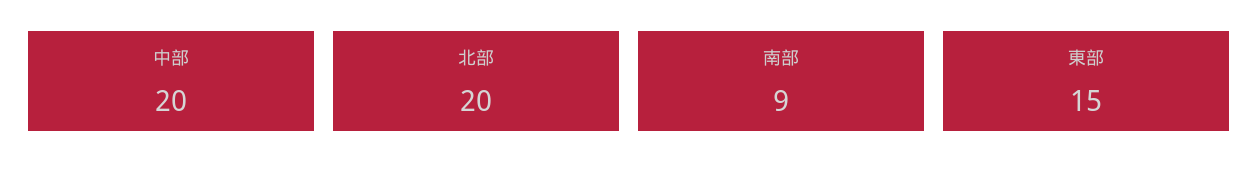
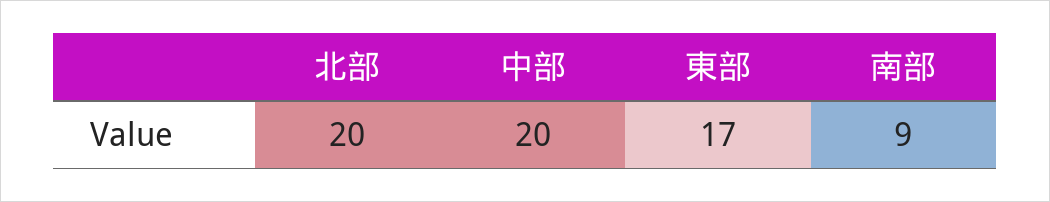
東部: 15 -> 17

